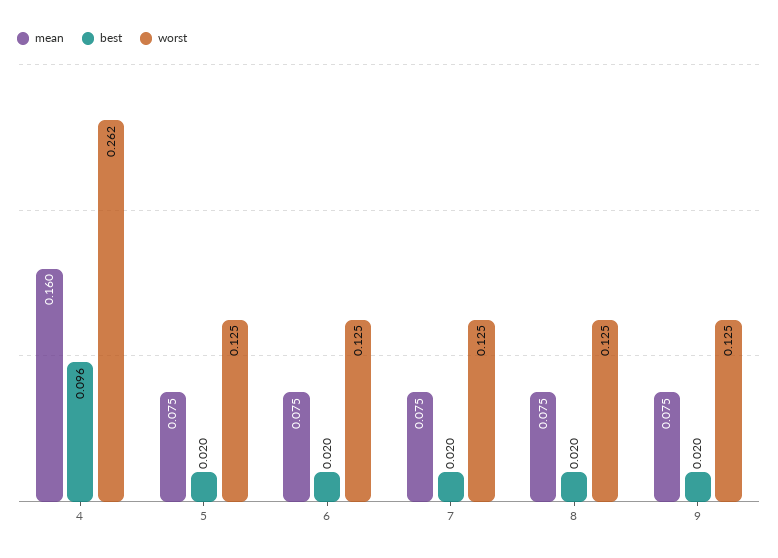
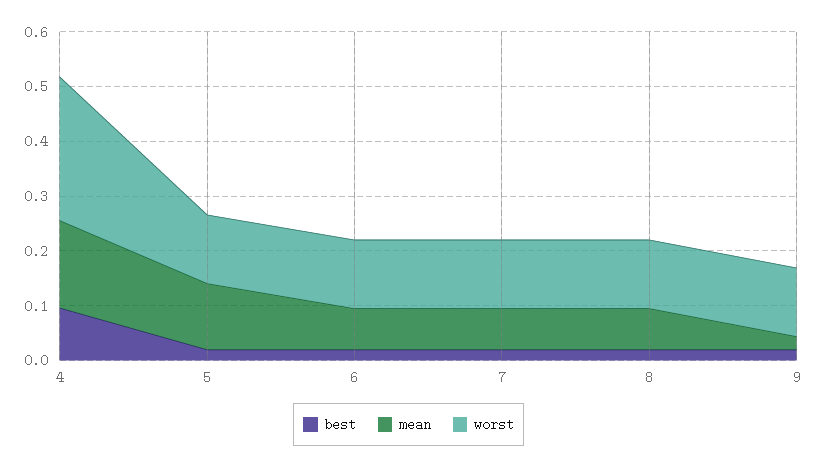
mean, 5: 0.075 -> 0.12
mean, 9: 0.075 -> 0.02

